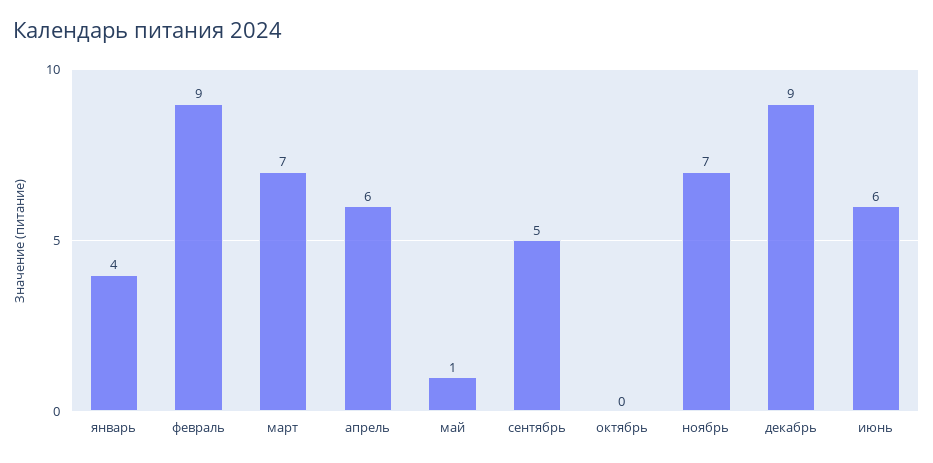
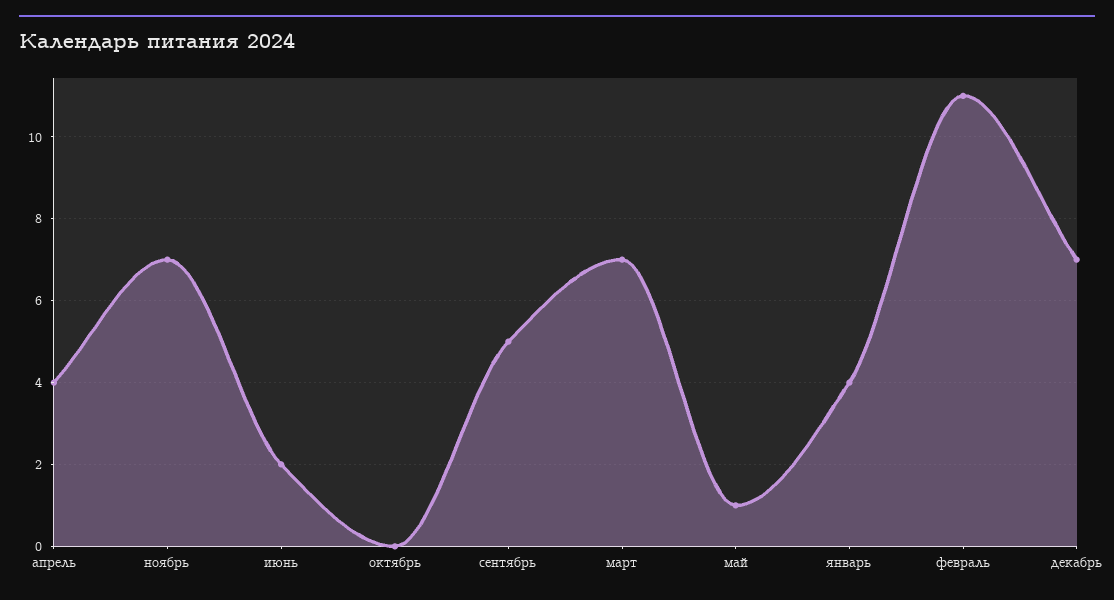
февраль: 9 -> 11
апрель: 6 -> 4
декабрь: 9 -> 7
июнь: 6 -> 2

